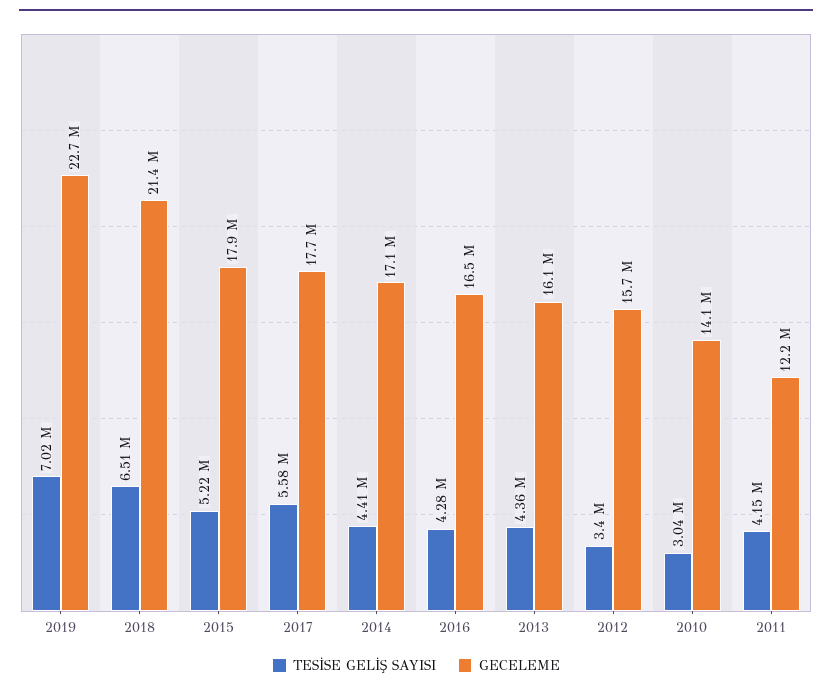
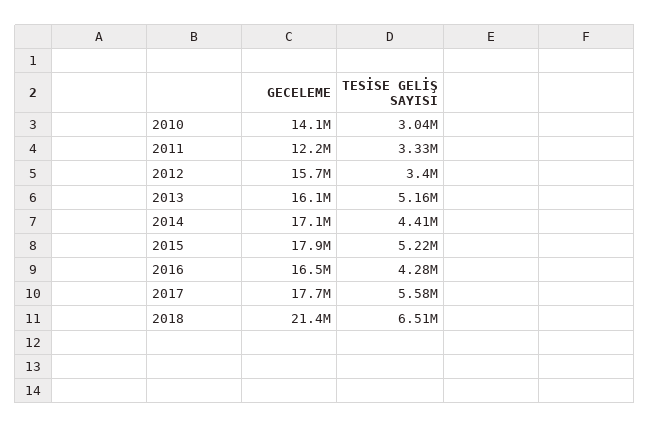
TESİSE GELİŞ SAYISI, 2019: 7020000 -> none
GECELEME, 2019: 22700000 -> none
TESİSE GELİŞ SAYISI, 2013: 4360000 -> 5160000
TESİSE GELİŞ SAYISI, 2011: 4150000 -> 3330000

